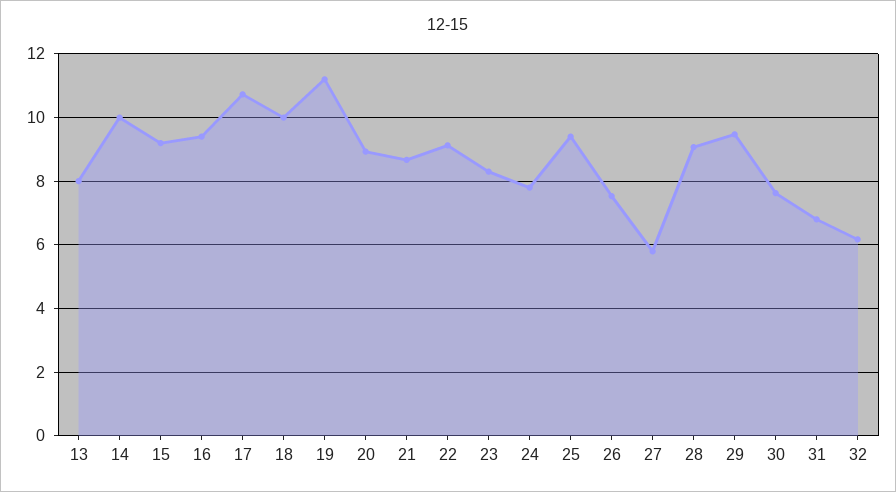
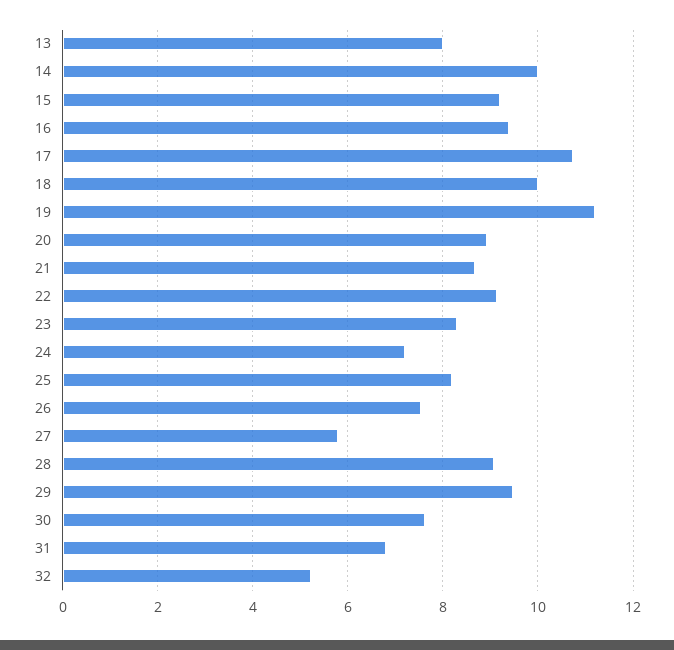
24: 7.8 -> 7.2
25: 9.4 -> 8.2
32: 6.2 -> 5.2

